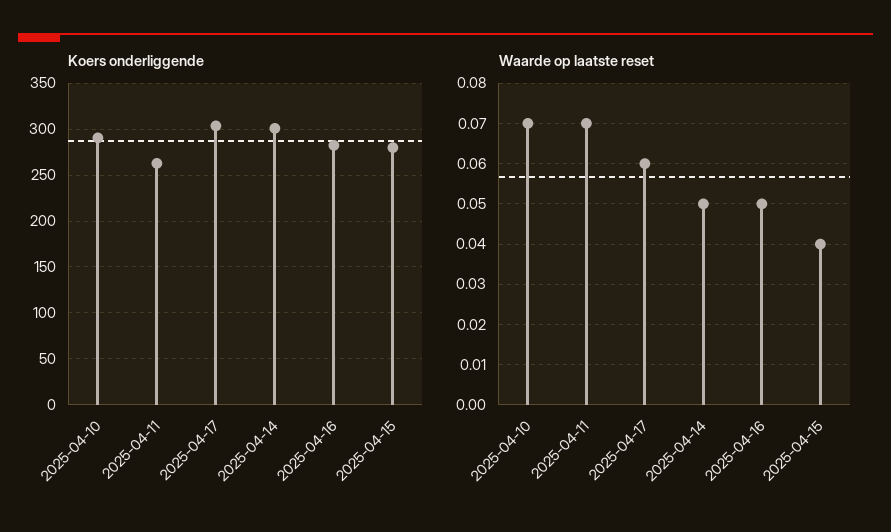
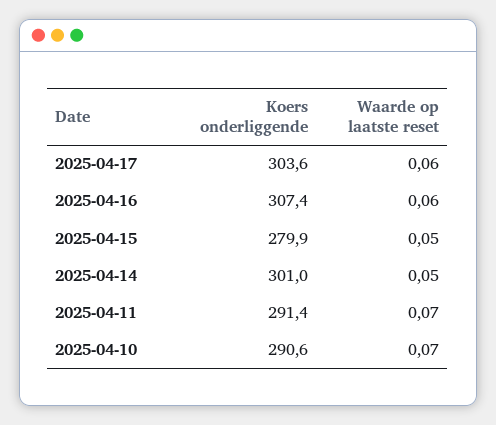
Koers onderliggende, 2025-04-11: 260 -> 291.4
Koers onderliggende, 2025-04-16: 280 -> 307.4
Waarde op laatste reset, 2025-04-16: 0.05 -> 0.06
Waarde op laatste reset, 2025-04-15: 0.04 -> 0.05

